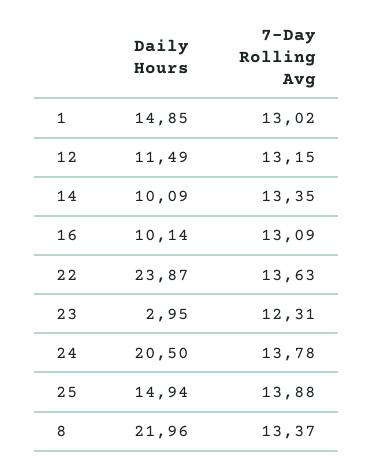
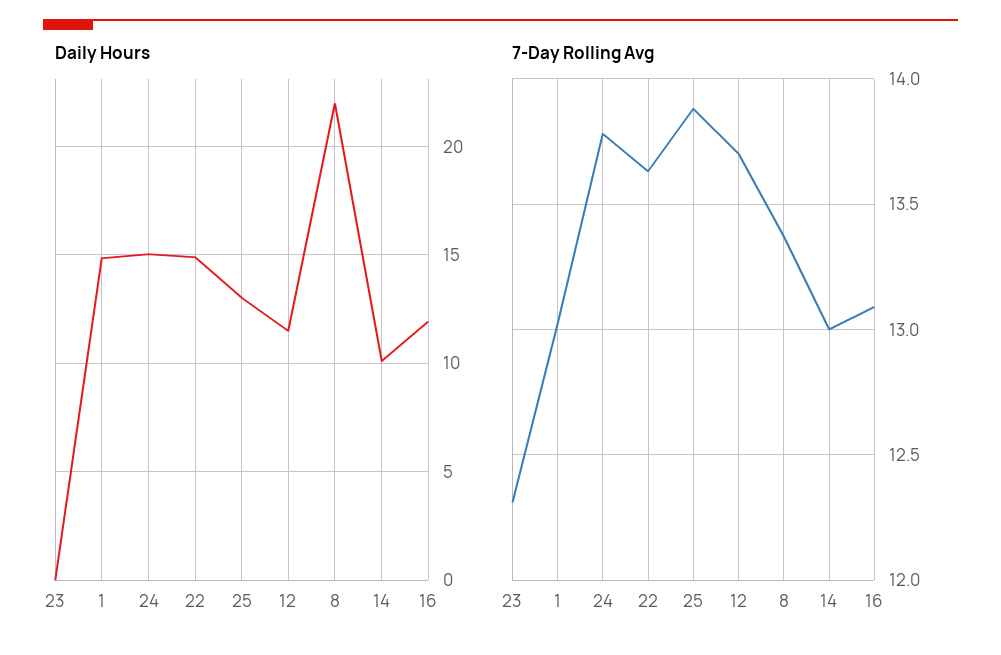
7-Day Rolling Avg, 12: 13.15 -> 13.7
7-Day Rolling Avg, 14: 13.35 -> 13
Daily Hours, 16: 10.14 -> 12
Daily Hours, 22: 23.87 -> 15
Daily Hours, 23: 2.95 -> 0
Daily Hours, 24: 20.5 -> 15
Daily Hours, 25: 14.94 -> 13

